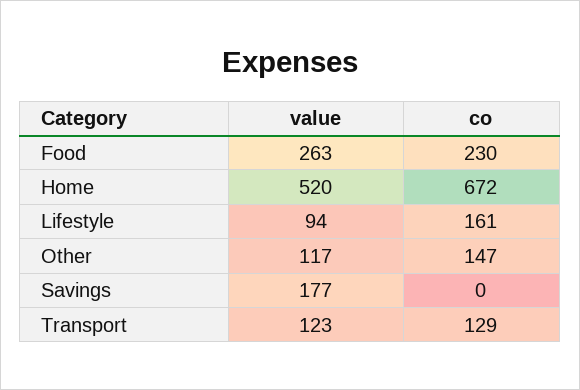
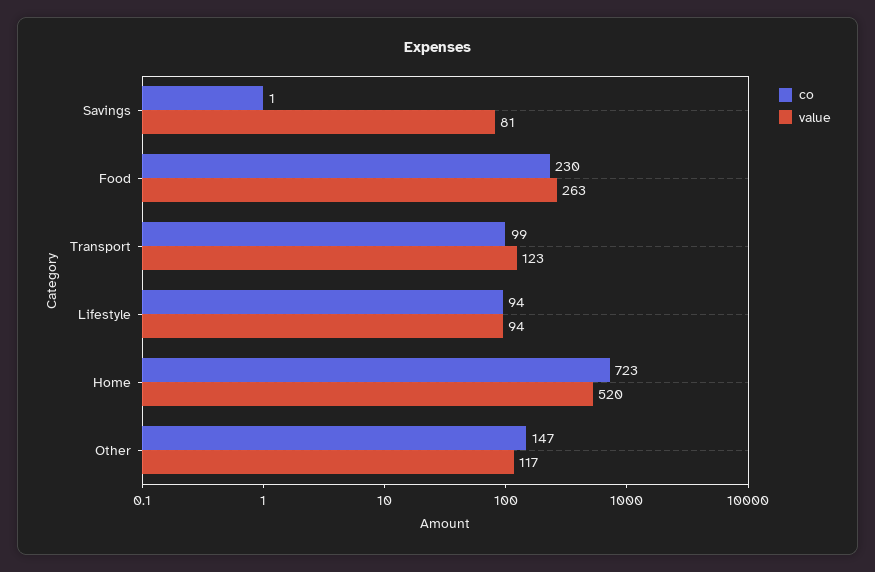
co, Home: 672 -> 723
co, Lifestyle: 161 -> 94
value, Savings: 177 -> 81
co, Savings: 0 -> 1
co, Transport: 129 -> 99

